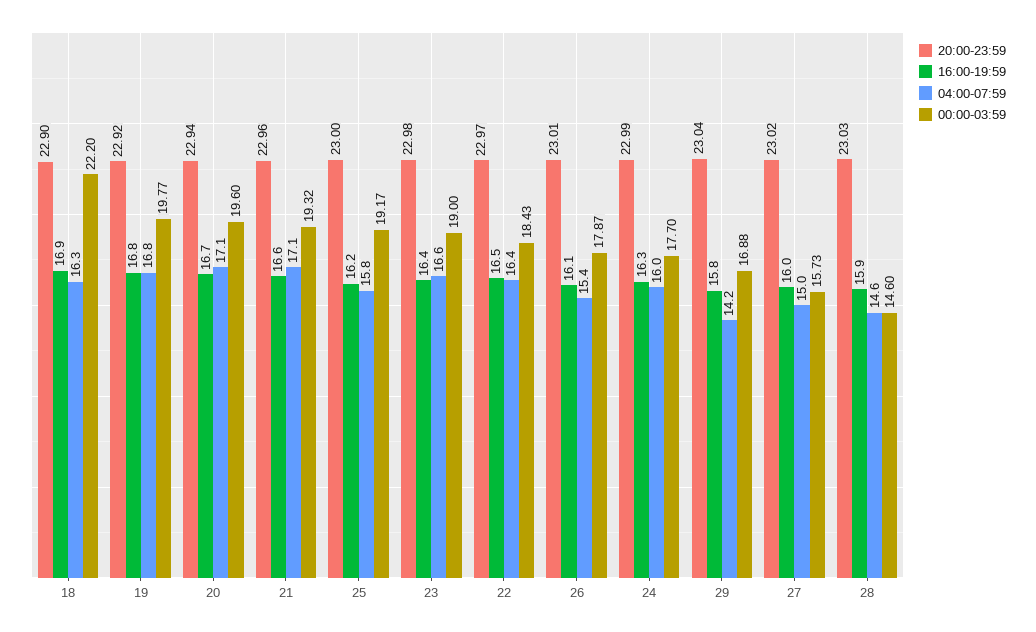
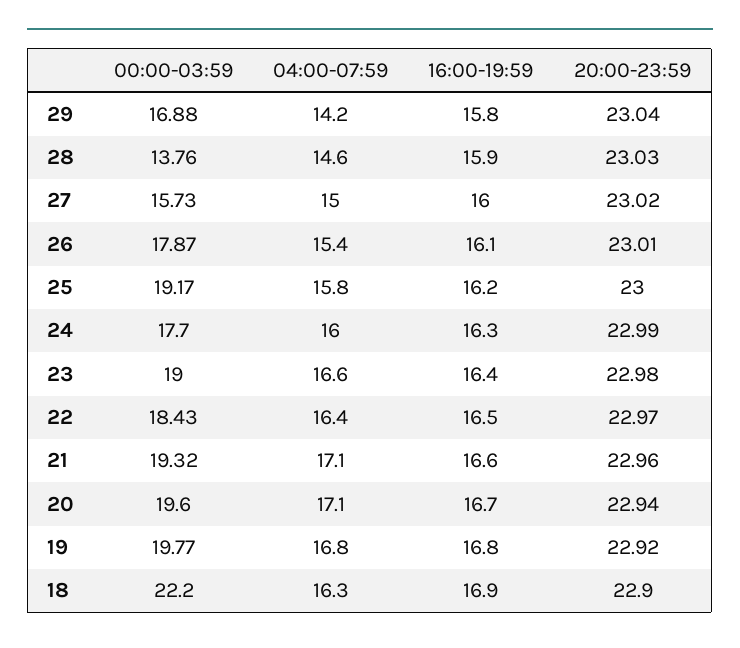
00:00-03:59, 28: 14.6 -> 13.76

